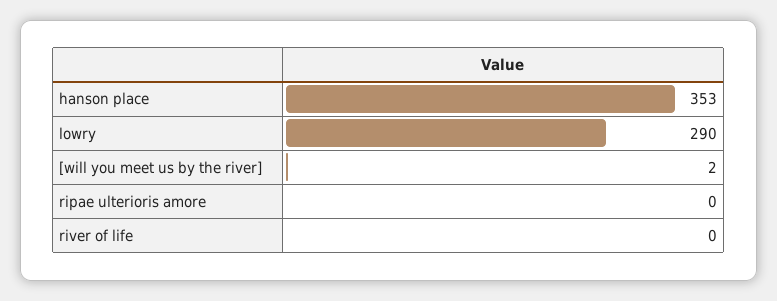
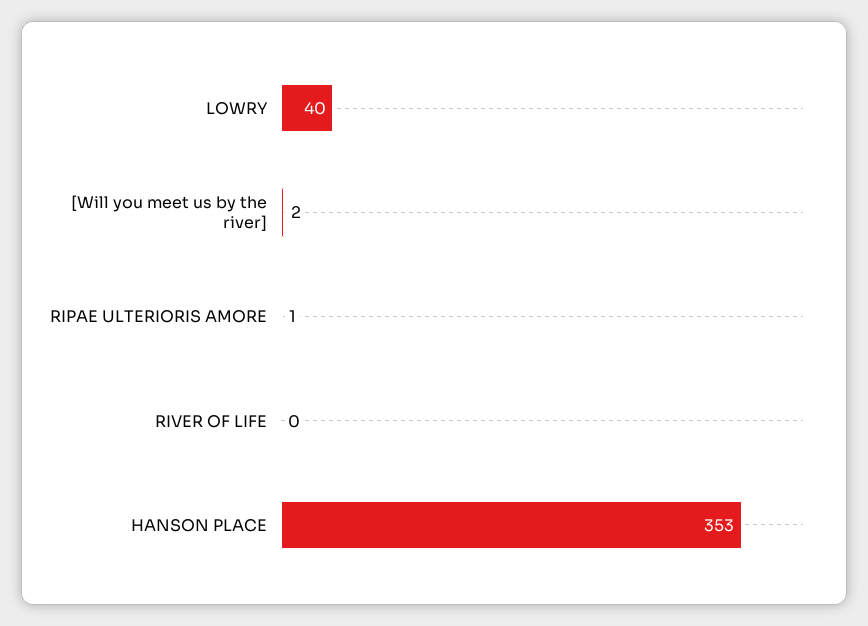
lowry: 290 -> 40
ripae ulterioris amore: 0 -> 1

